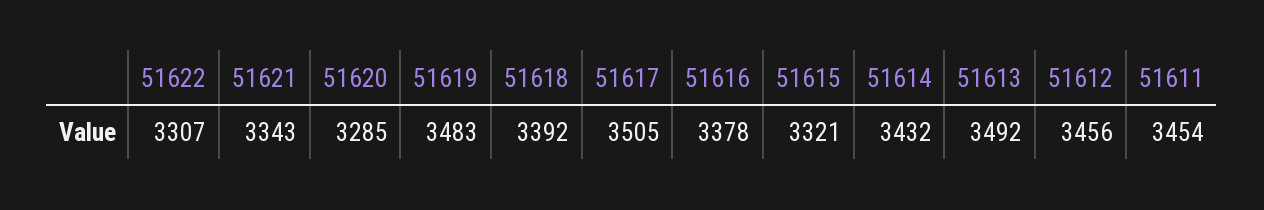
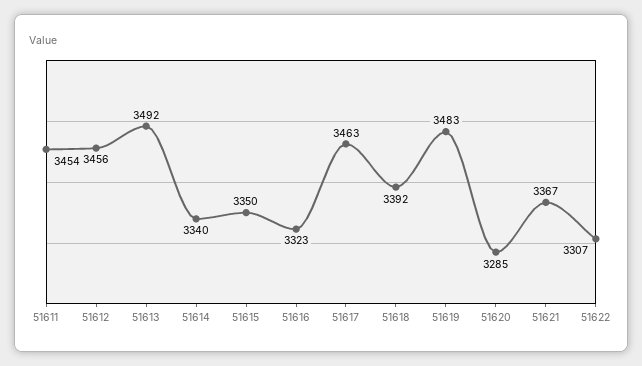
51621: 3343 -> 3367
51617: 3505 -> 3463
51616: 3378 -> 3323
51615: 3321 -> 3350
51614: 3432 -> 3340

